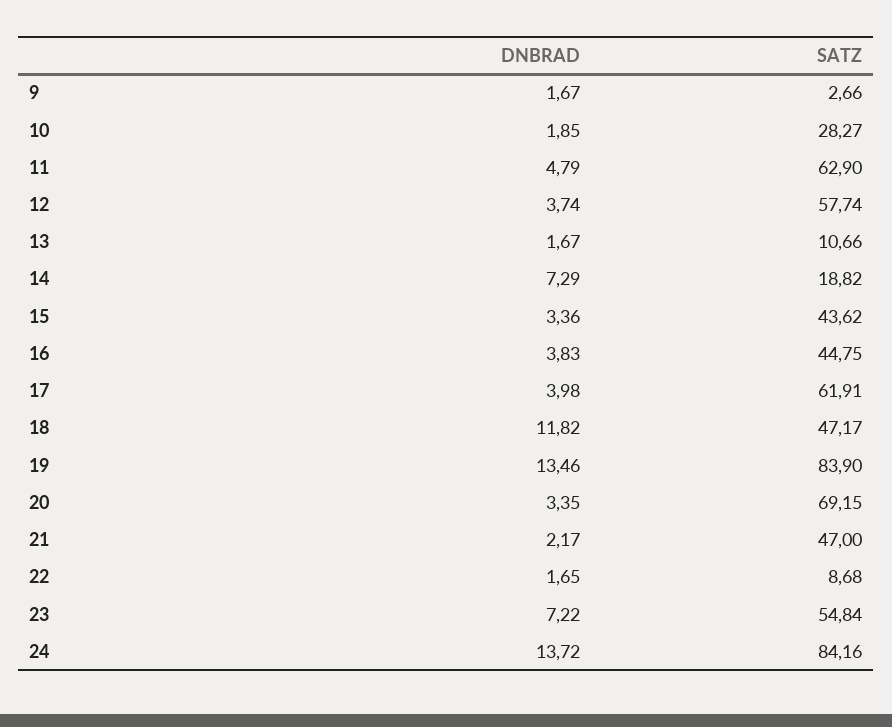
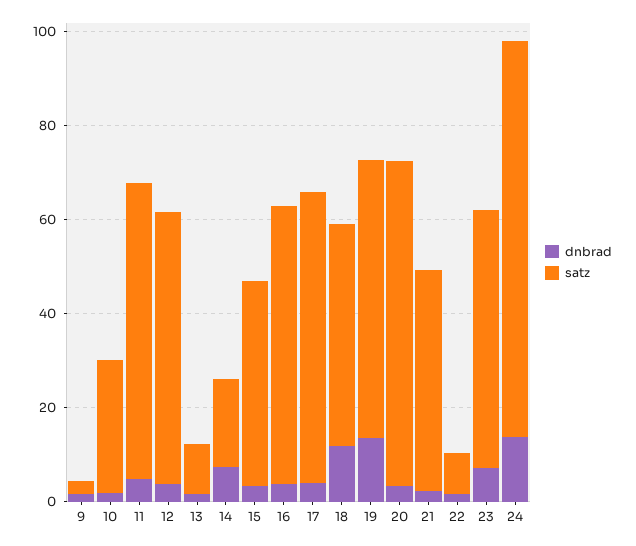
SATZ, 16: 44.75 -> 60
SATZ, 19: 83.9 -> 60

